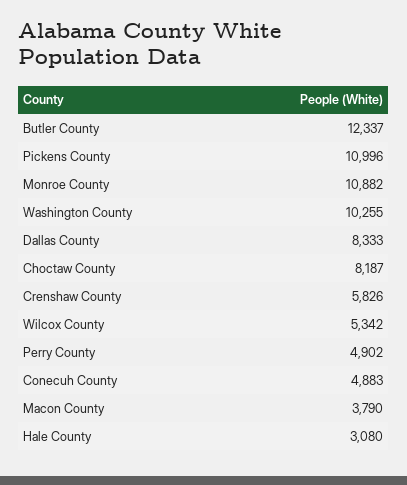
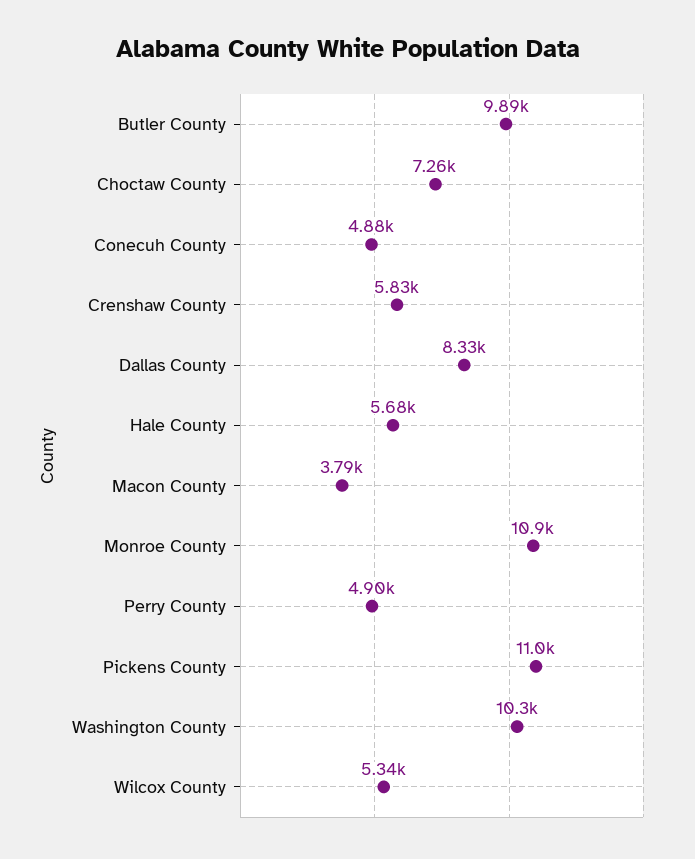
Butler County: 12337 -> 9890
Choctaw County: 8187 -> 7260
Hale County: 3080 -> 5680

